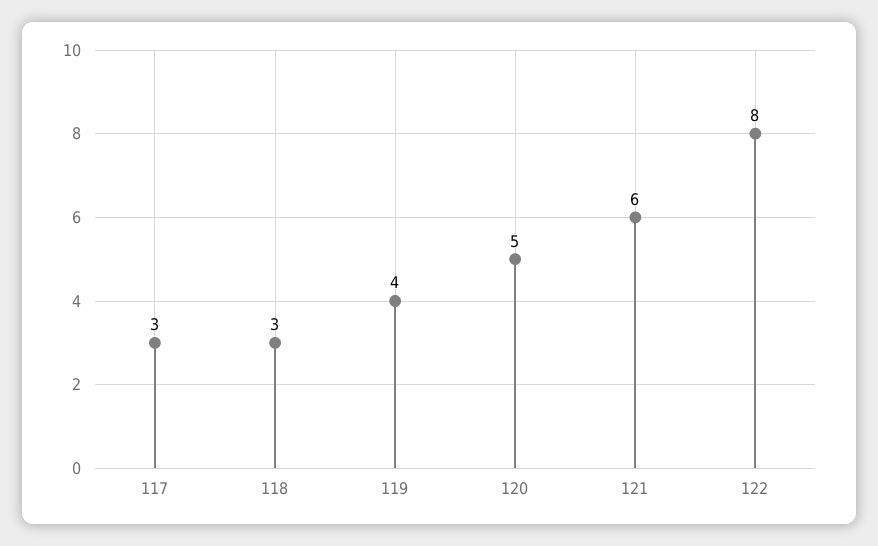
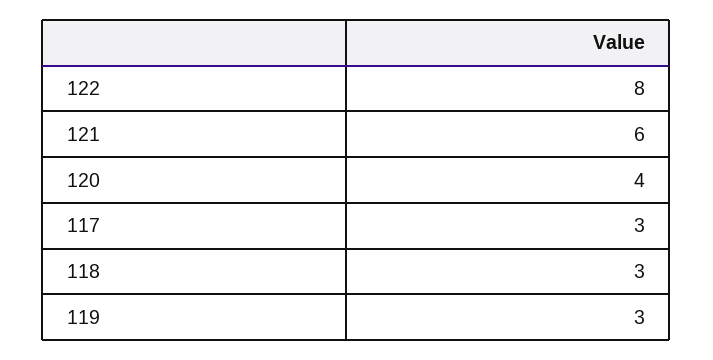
119: 4 -> 3
120: 5 -> 4

